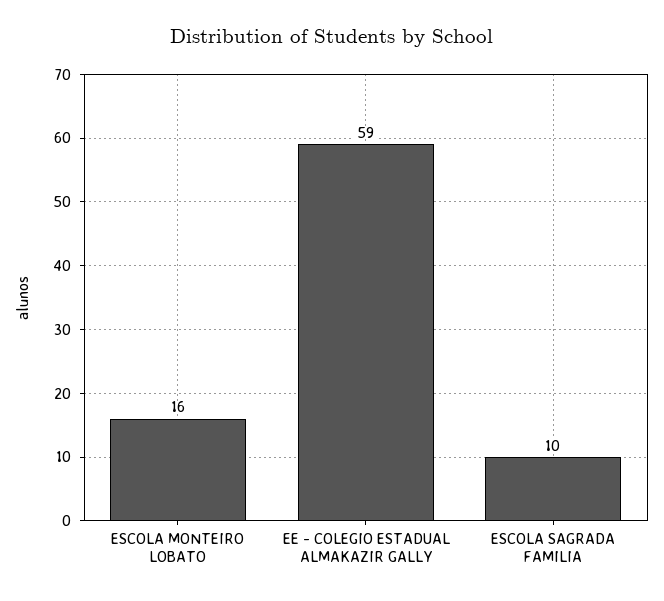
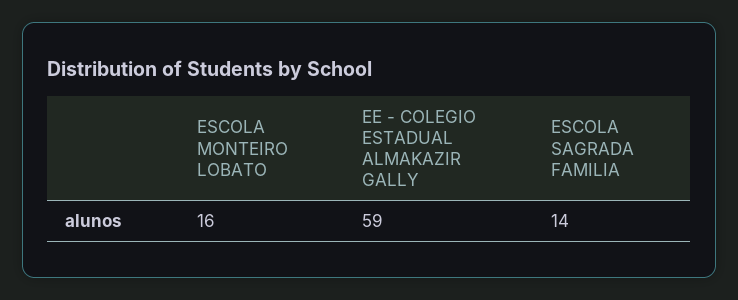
ESCOLA SAGRADA FAMILIA: 10 -> 14

